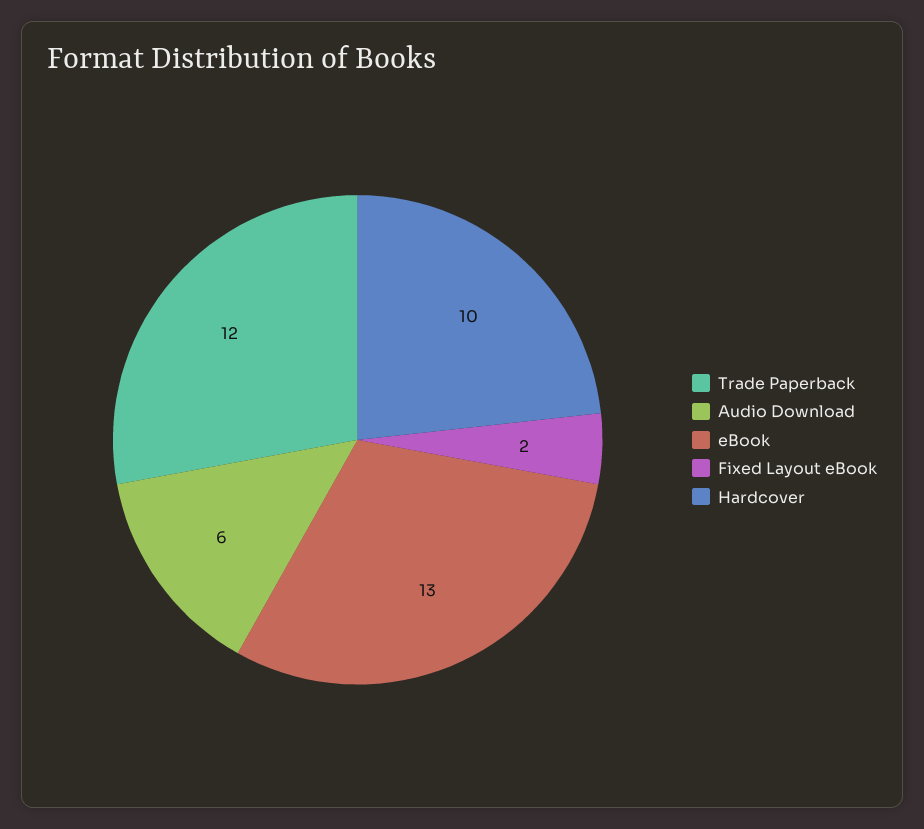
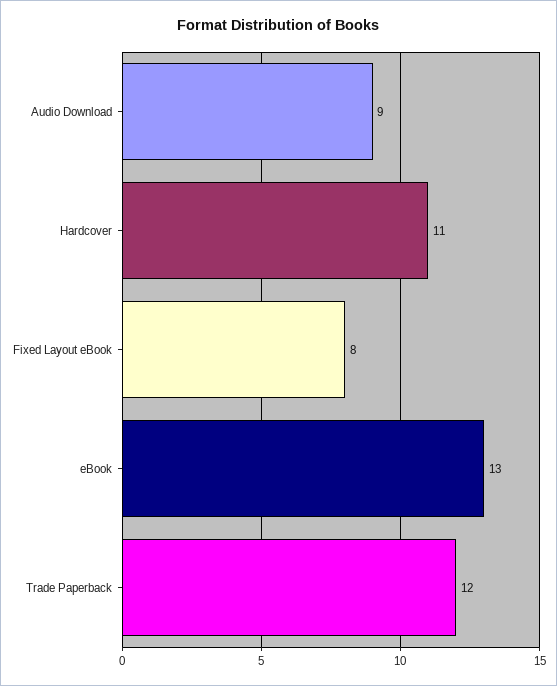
Audio Download: 6 -> 9
Fixed Layout eBook: 2 -> 8
Hardcover: 10 -> 11

